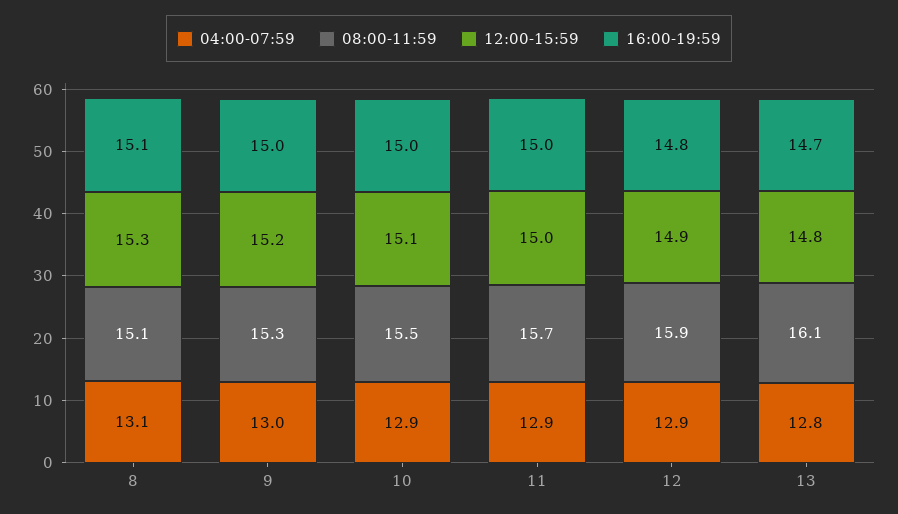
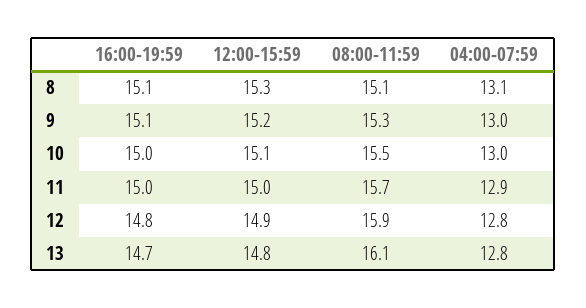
16:00-19:59, 9: 15 -> 15.1
04:00-07:59, 10: 12.9 -> 13
04:00-07:59, 12: 12.9 -> 12.8

